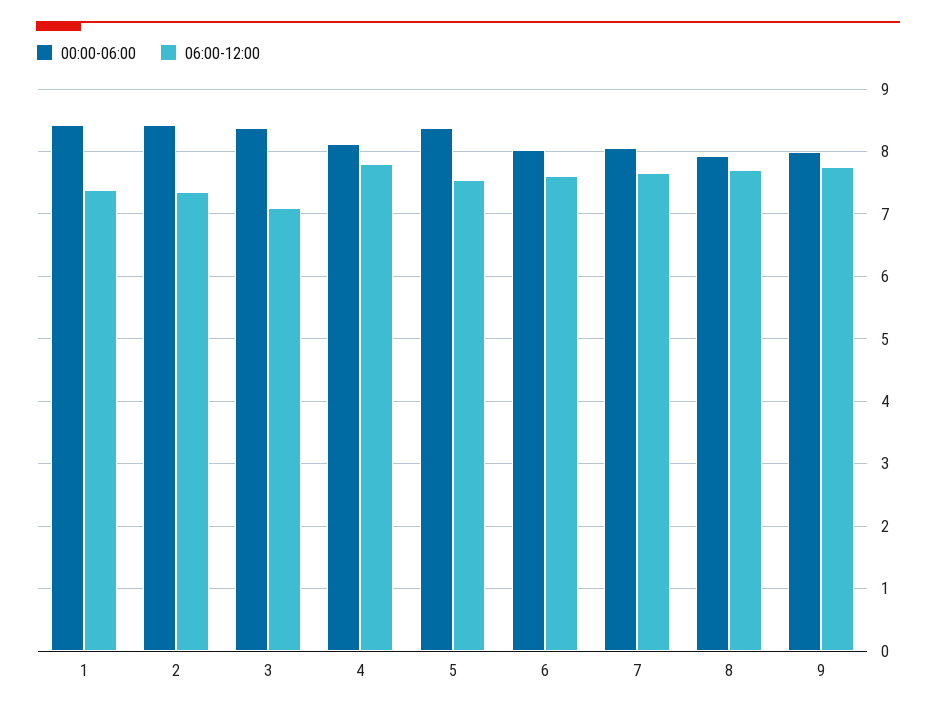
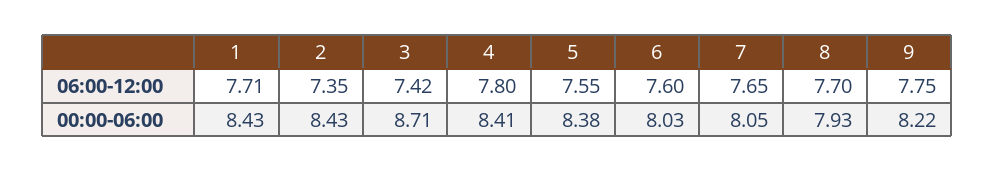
06:00-12:00, 1: 7.4 -> 7.71
00:00-06:00, 3: 8.4 -> 8.71
06:00-12:00, 3: 7.1 -> 7.42
00:00-06:00, 4: 8.1 -> 8.41
00:00-06:00, 9: 8 -> 8.22

